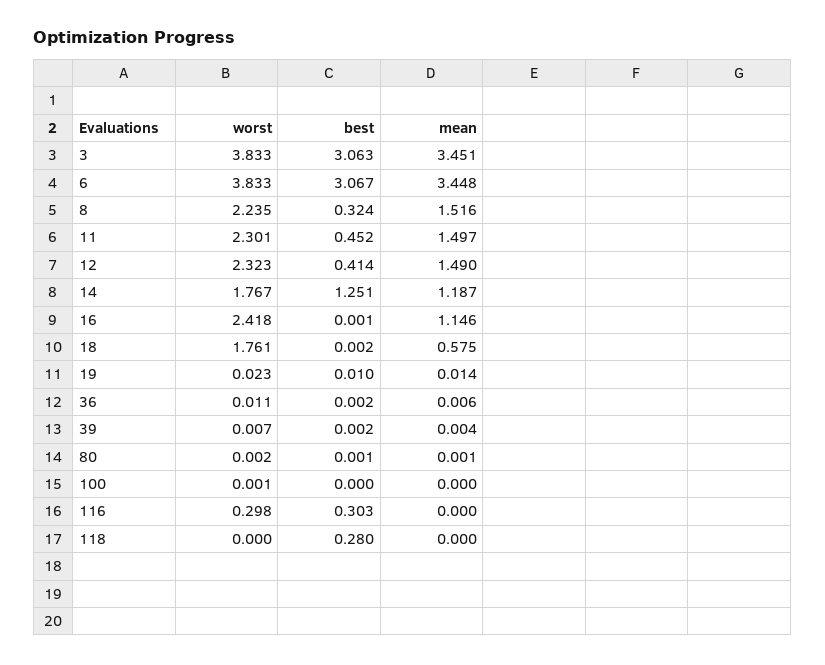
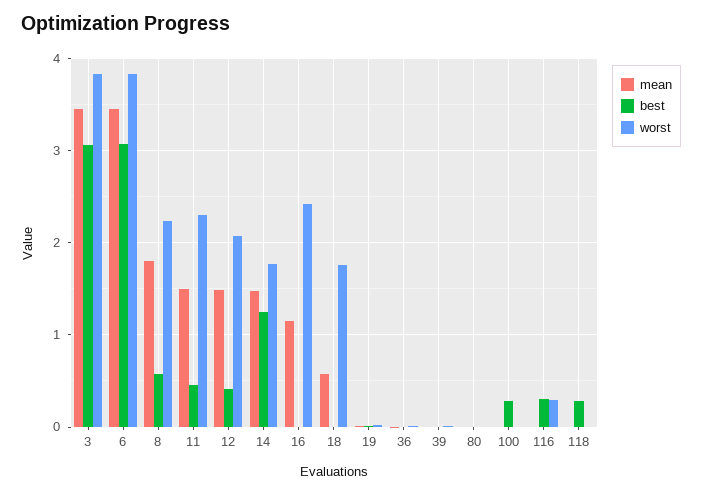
best, 8: 0.324 -> 0.6
mean, 8: 1.516 -> 1.8
worst, 12: 2.323 -> 2.1
mean, 14: 1.187 -> 1.5
best, 100: 0 -> 0.3

